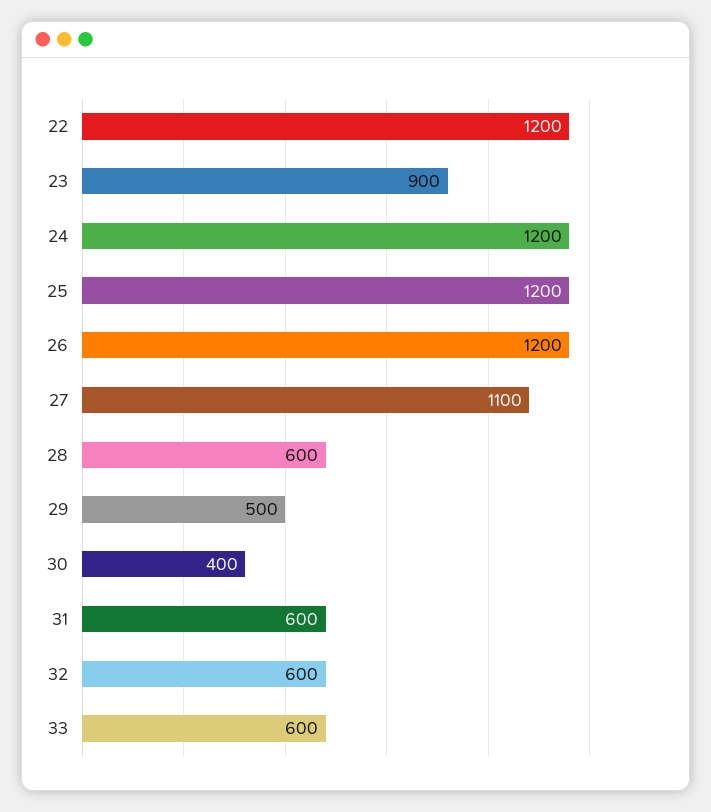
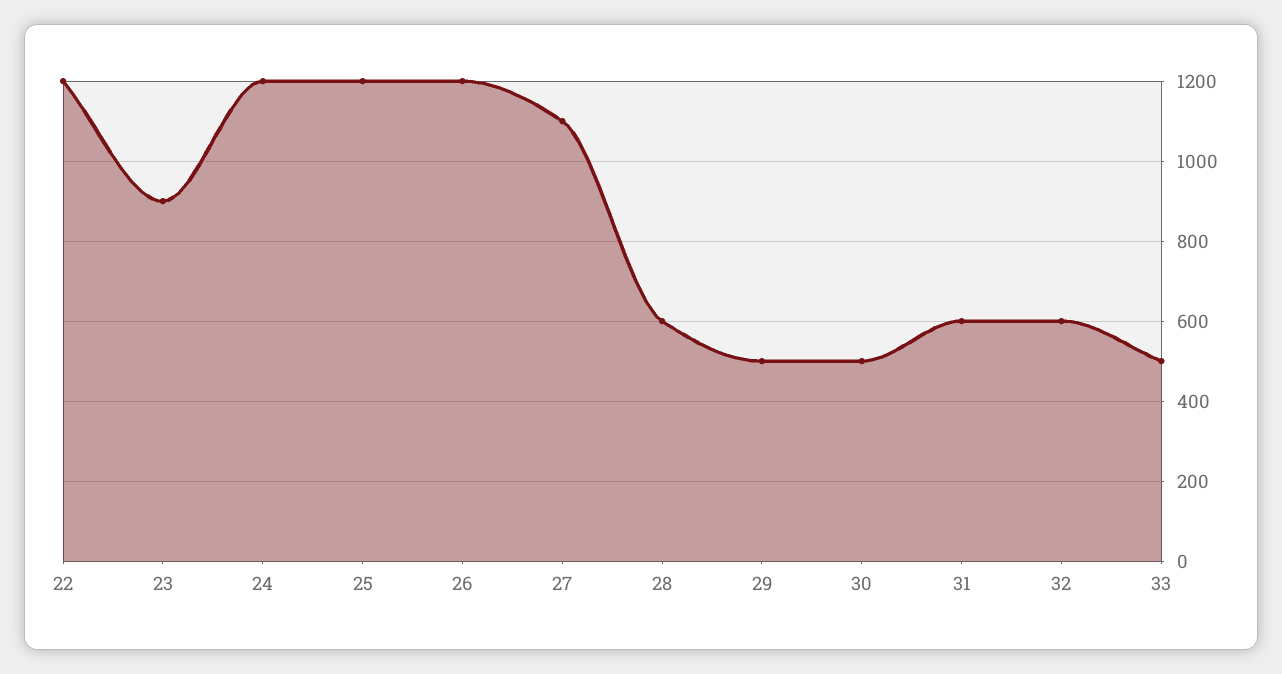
30: 400 -> 500
33: 600 -> 500

